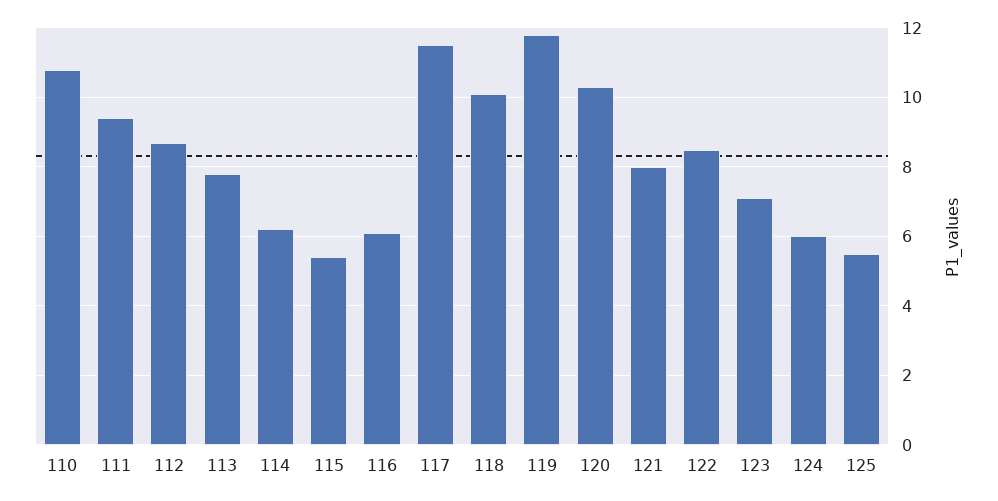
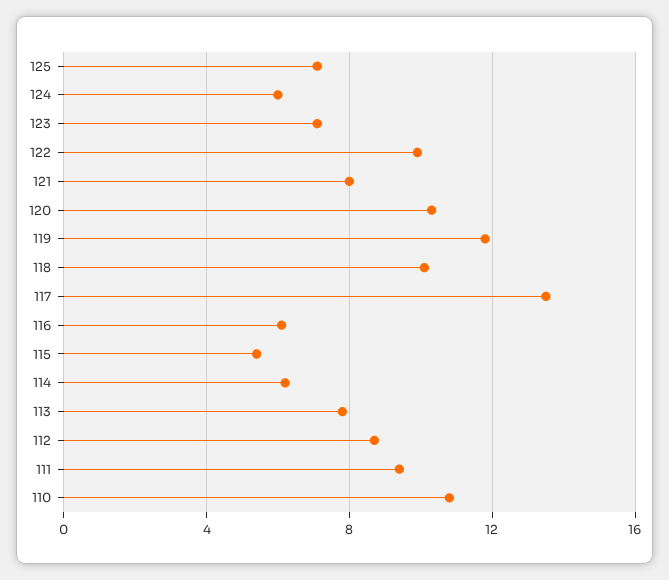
117: 11.5 -> 13.5
122: 8.5 -> 10
125: 5.5 -> 7

